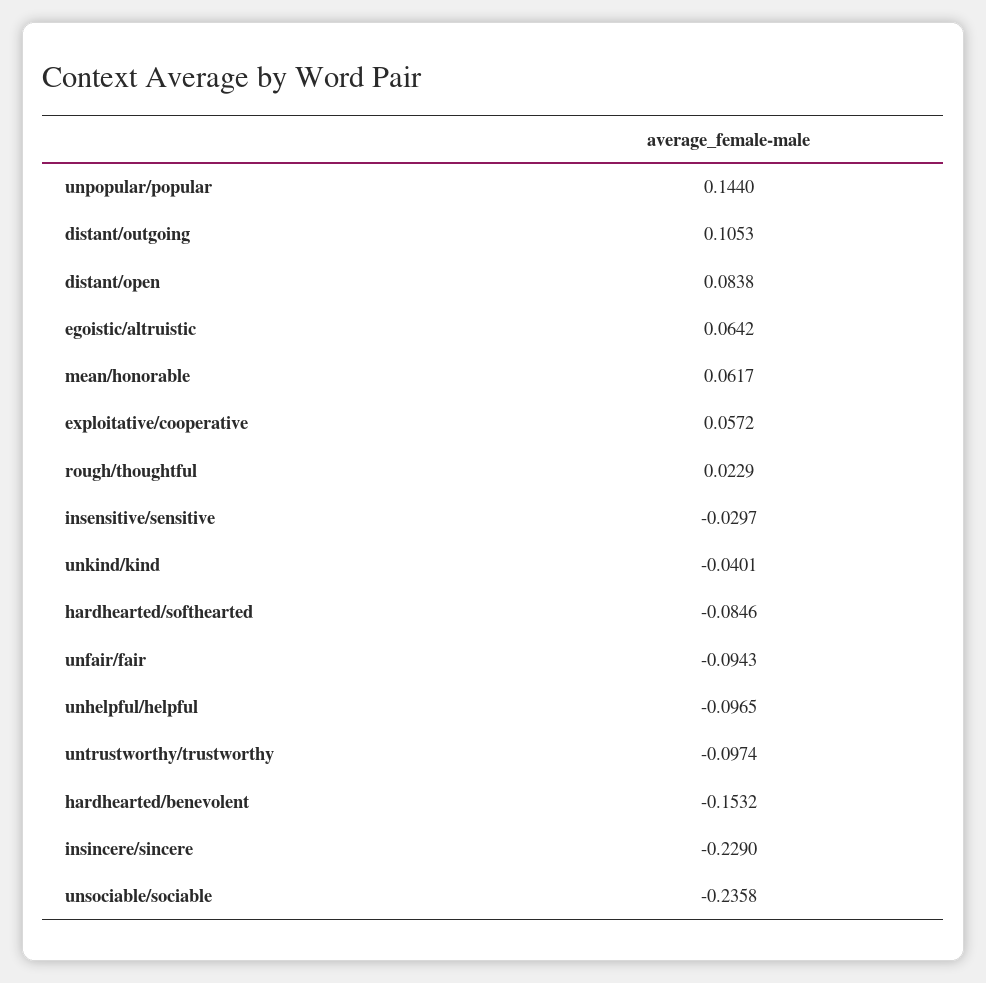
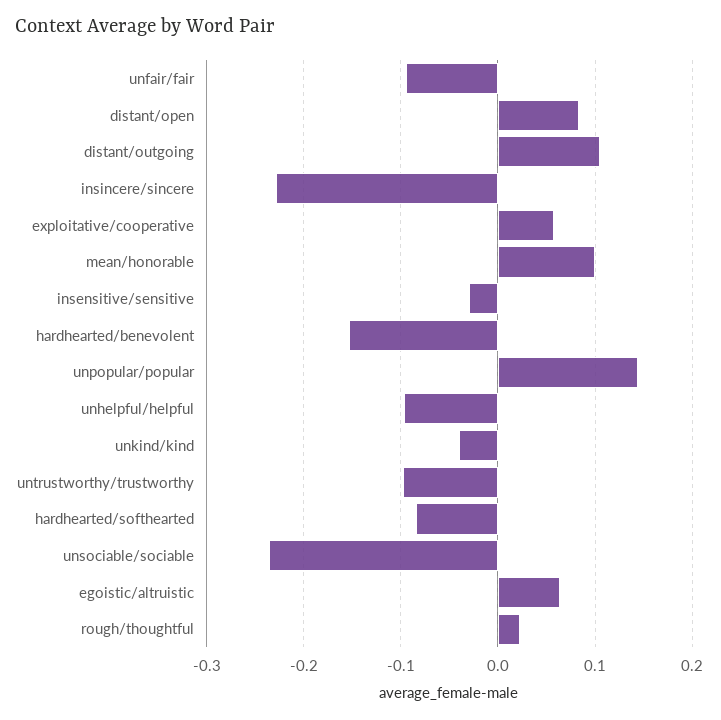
mean/honorable: 0.0617 -> 0.1

